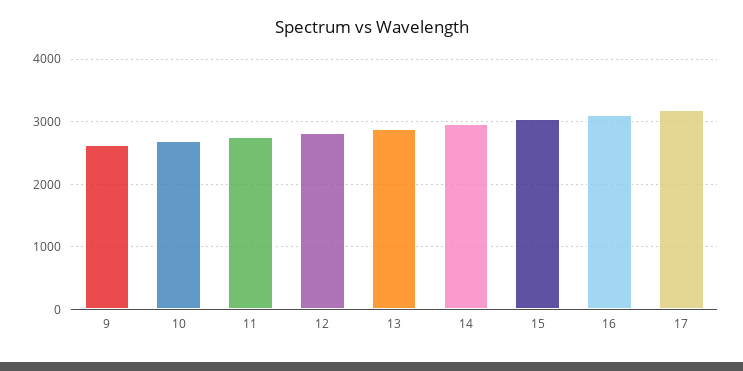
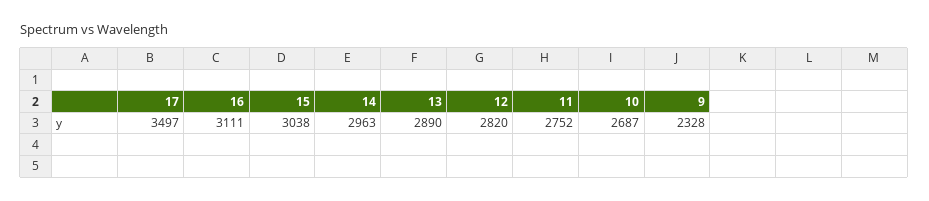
9: 2600 -> 2328
17: 3200 -> 3497

